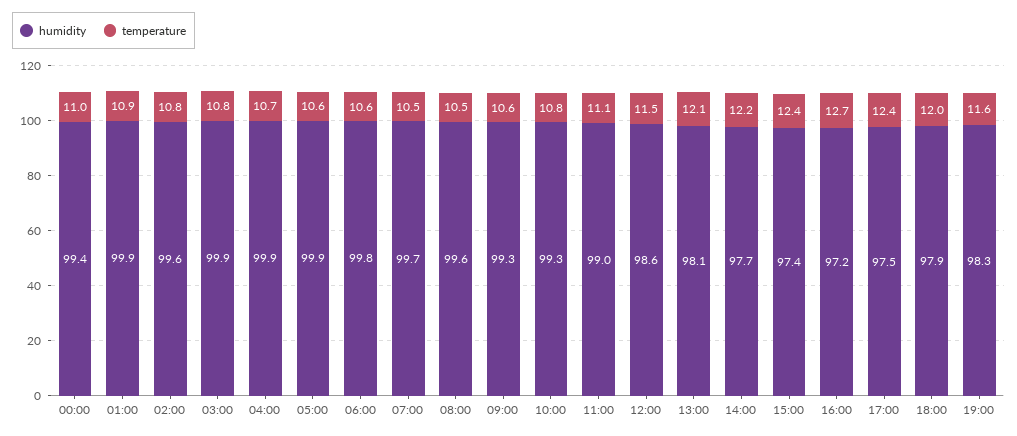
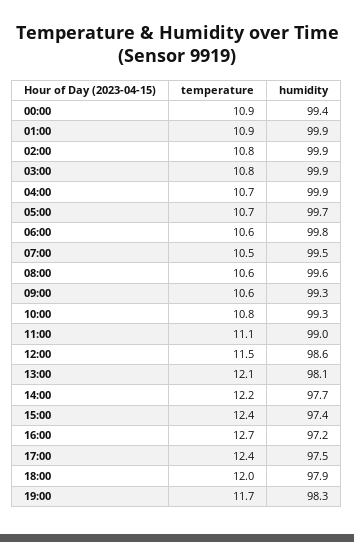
temperature, 00:00: 11 -> 10.9
humidity, 02:00: 99.6 -> 99.9
humidity, 05:00: 99.9 -> 99.7
temperature, 05:00: 10.6 -> 10.7
humidity, 07:00: 99.7 -> 99.5
temperature, 08:00: 10.5 -> 10.6
temperature, 19:00: 11.6 -> 11.7

